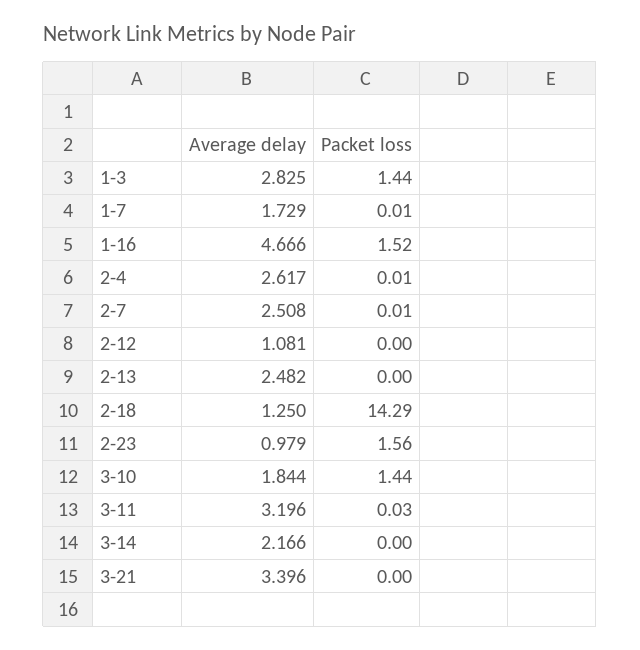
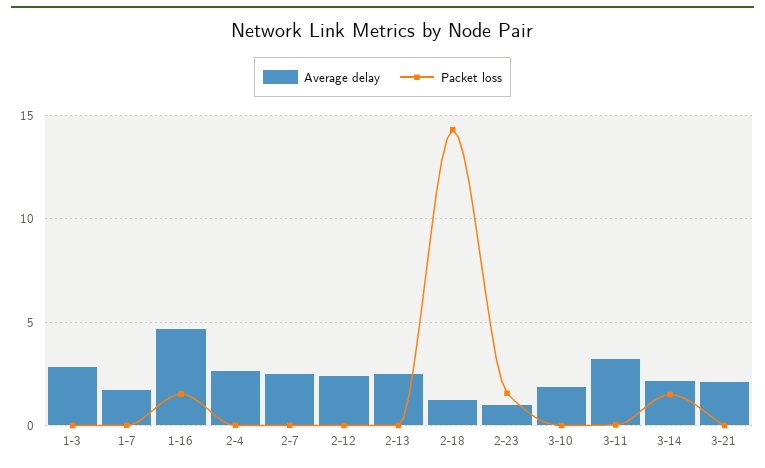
Packet loss, 1-3: 1.44 -> 0
Average delay, 2-12: 1.081 -> 2.5
Packet loss, 3-10: 1.44 -> 0
Packet loss, 3-14: 0 -> 1.5
Average delay, 3-21: 3.396 -> 2

